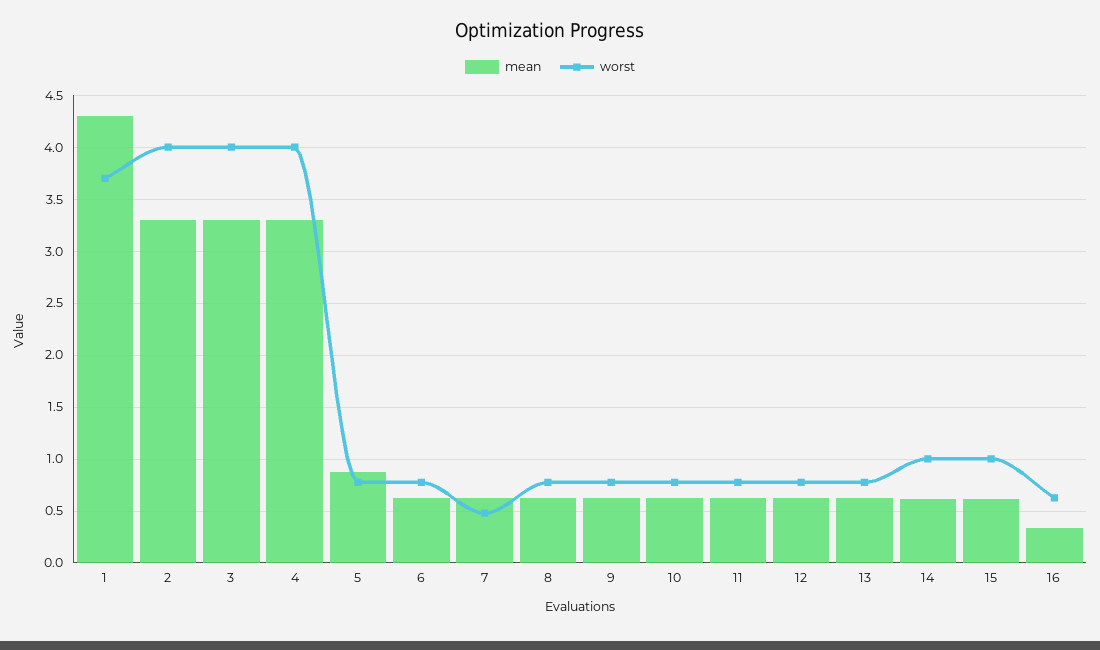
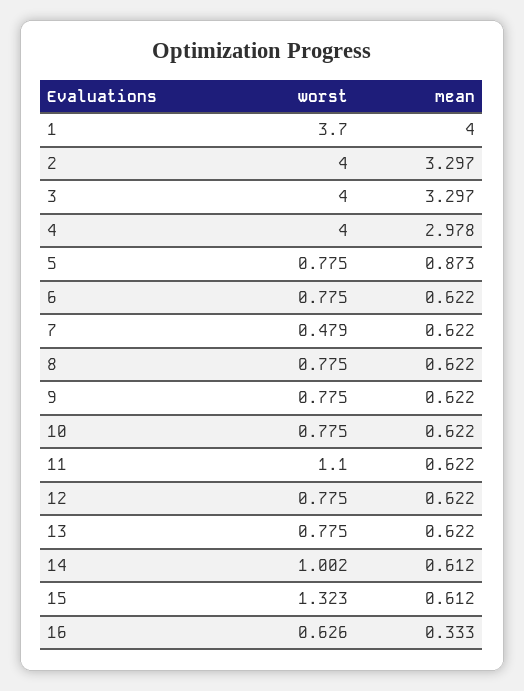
mean, 1: 4.3 -> 4
mean, 4: 3.3 -> 2.978
worst, 11: 0.8 -> 1.1
worst, 15: 1 -> 1.323

